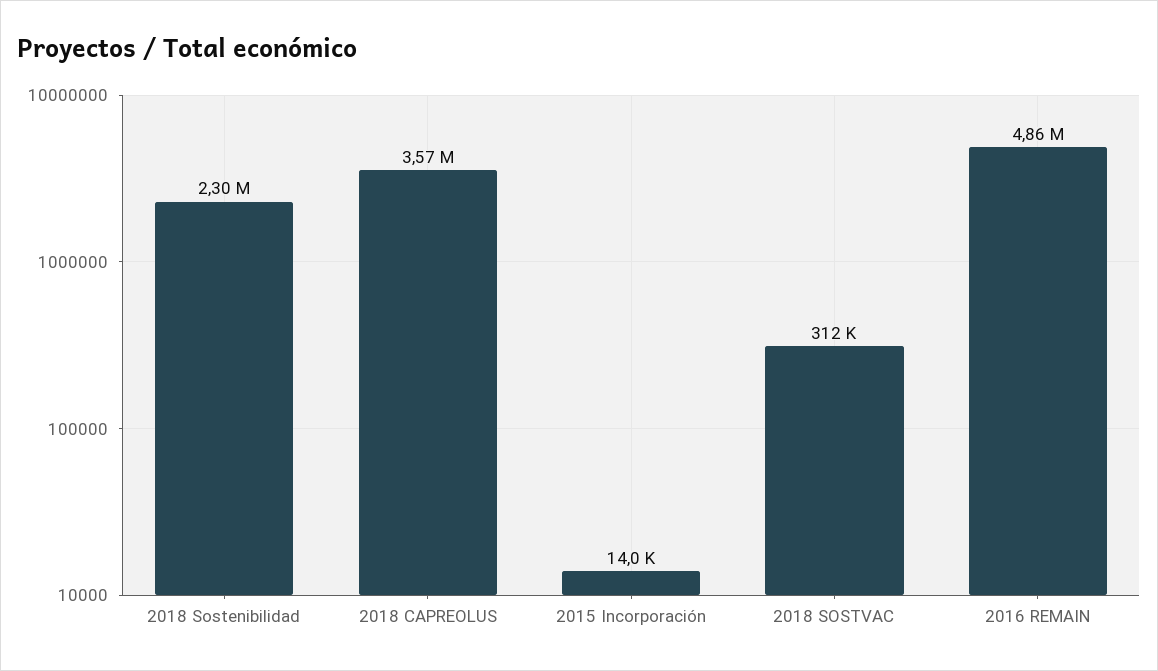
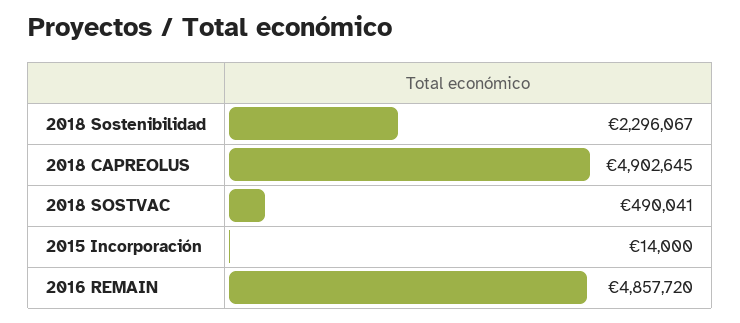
2018 CAPREOLUS: 3570000 -> 4902645
2018 SOSTVAC: 312000 -> 490041

